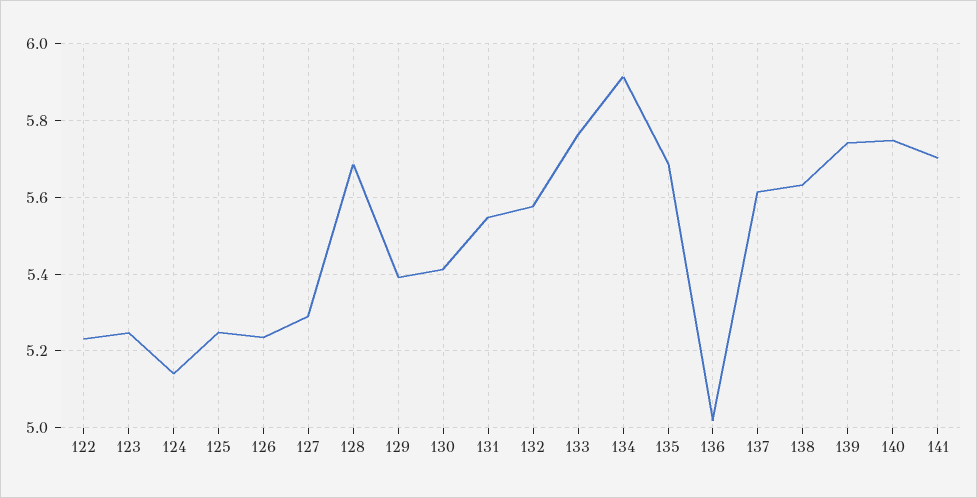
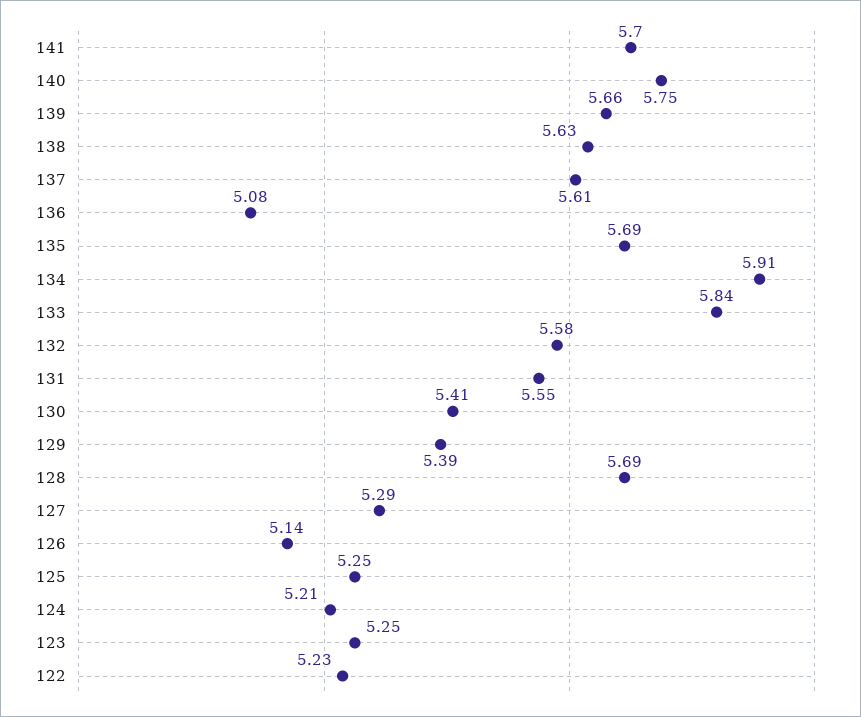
124: 5.14 -> 5.21
126: 5.24 -> 5.14
133: 5.76 -> 5.84
136: 5.02 -> 5.08
139: 5.74 -> 5.66

